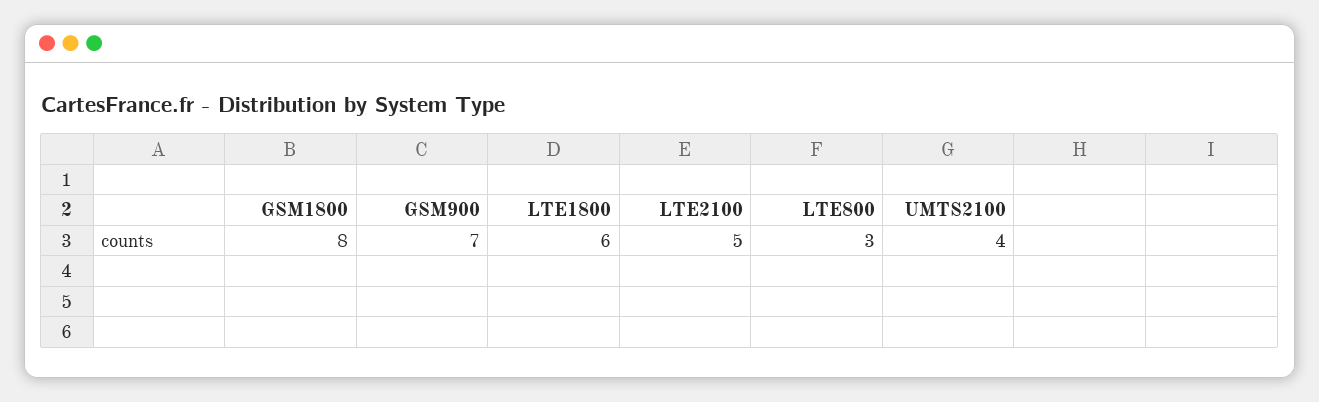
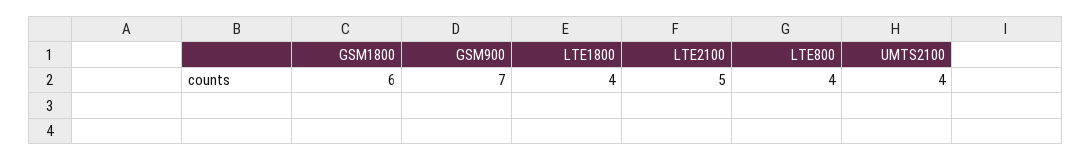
GSM1800: 8 -> 6
LTE1800: 6 -> 4
LTE800: 3 -> 4

